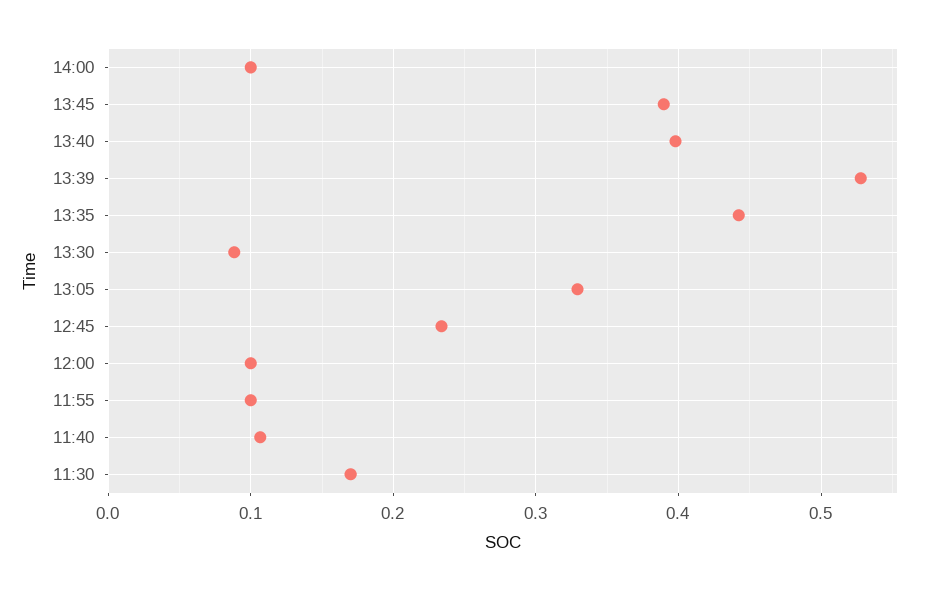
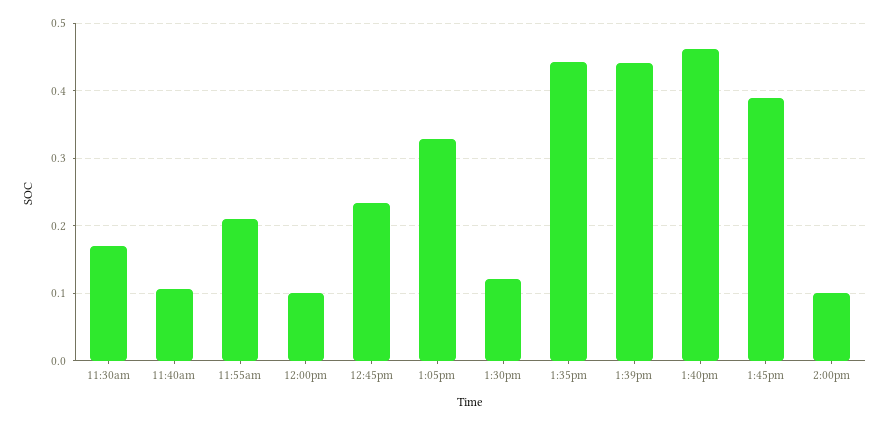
13:40: 0.4 -> 0.46
13:39: 0.53 -> 0.44
13:30: 0.09 -> 0.12
11:55: 0.1 -> 0.21

